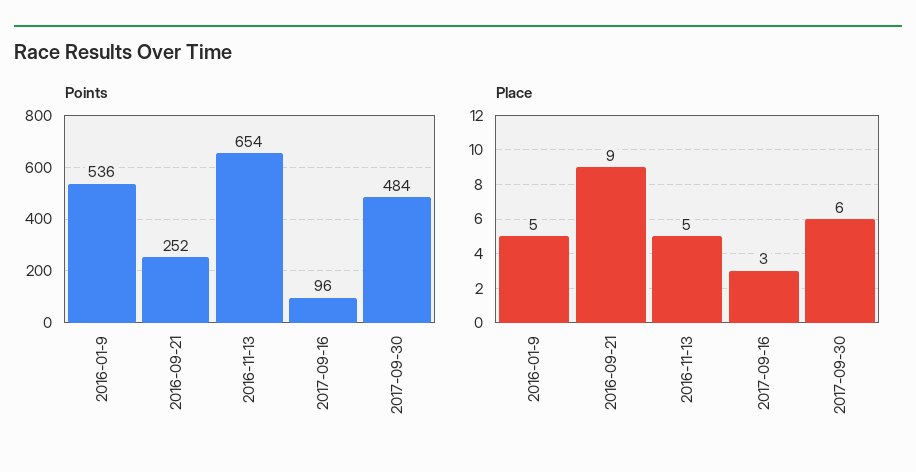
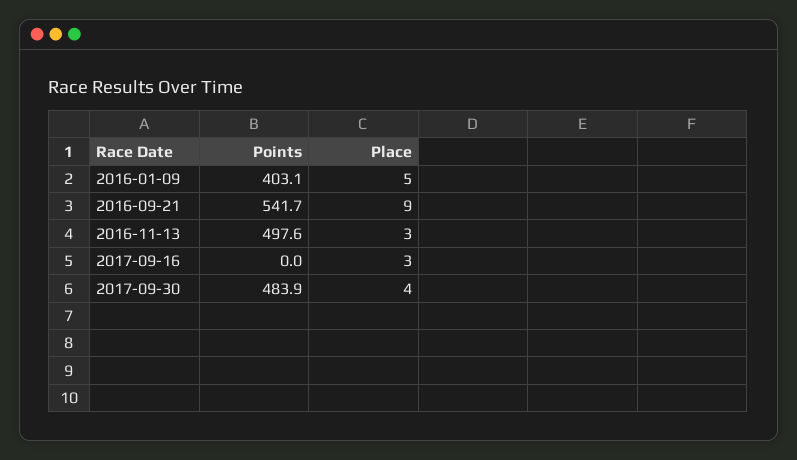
Points, 2016-01-9: 536 -> 403.1
Points, 2016-09-21: 252 -> 541.7
Points, 2016-11-13: 654 -> 497.6
Points, 2017-09-16: 96 -> 0
Place, 2016-11-13: 5 -> 3
Place, 2017-09-30: 6 -> 4

